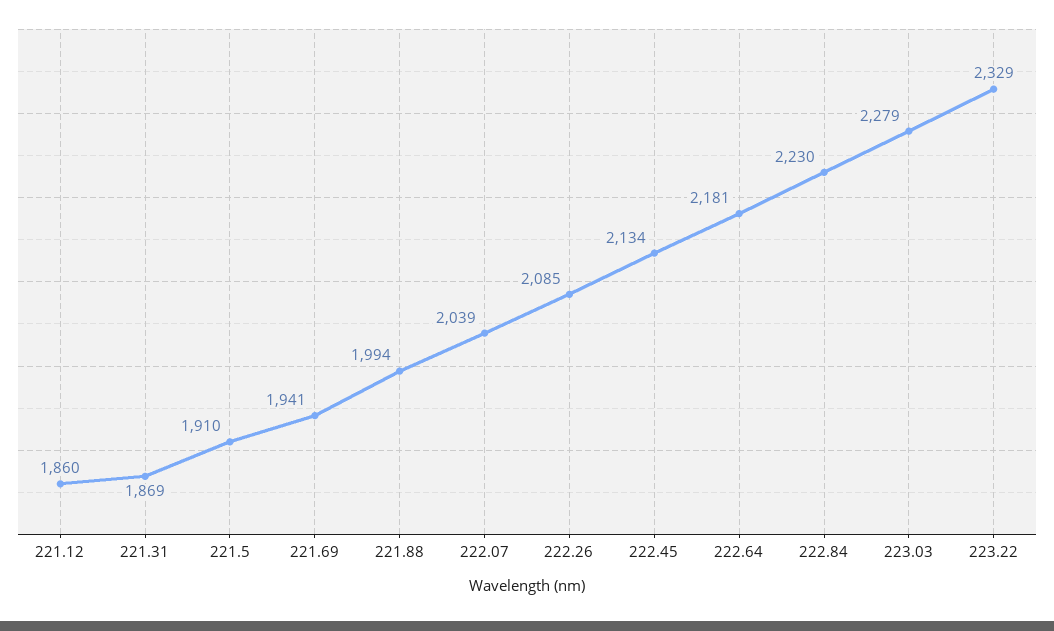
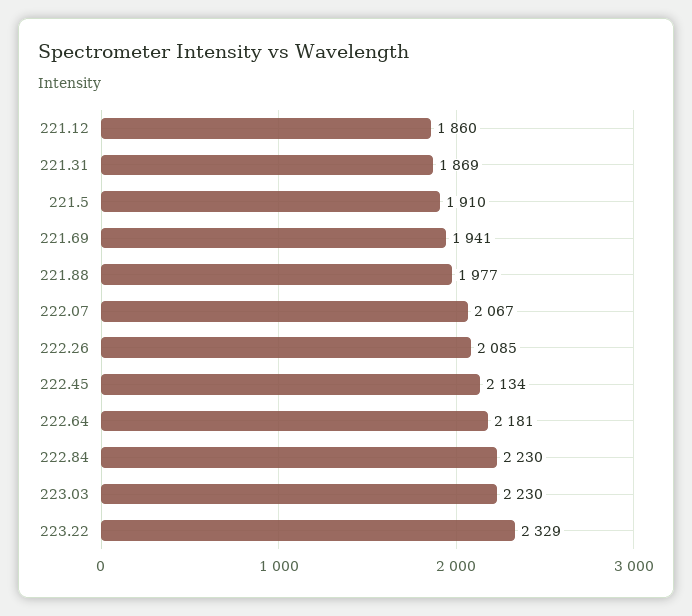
221.88: 1994 -> 1977
222.07: 2039 -> 2067
223.03: 2279 -> 2230

